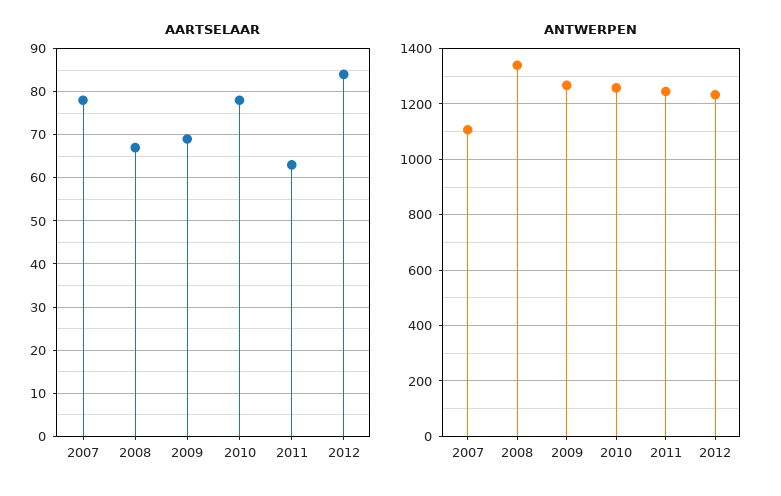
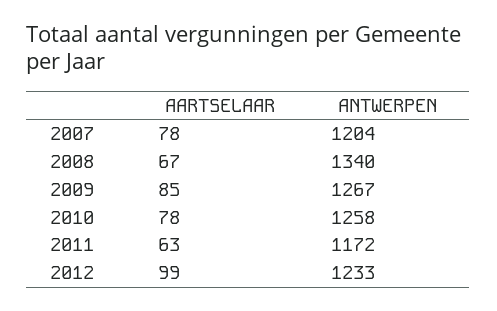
AARTSELAAR, 2009: 70 -> 85
AARTSELAAR, 2012: 85 -> 99
ANTWERPEN, 2007: 1100 -> 1204
ANTWERPEN, 2011: 1250 -> 1172

